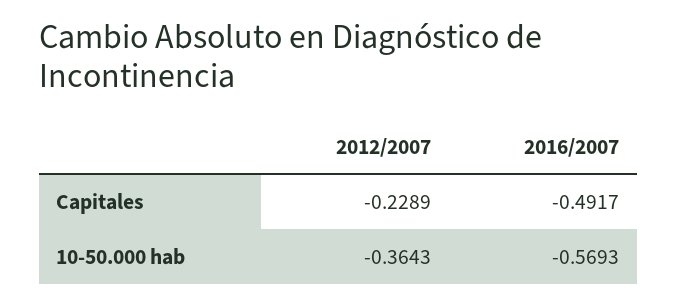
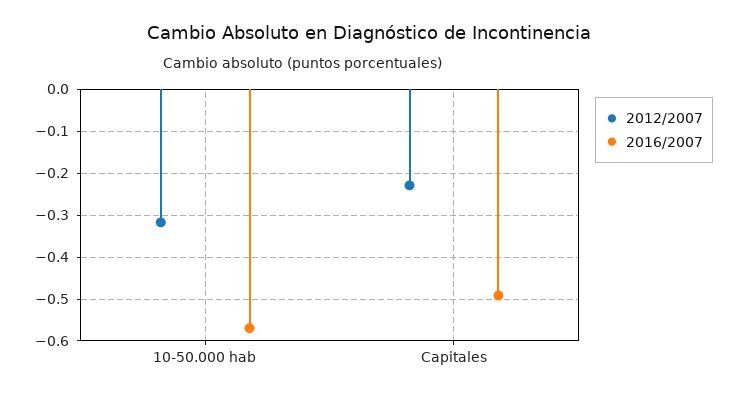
2012/2007, 10-50.000 hab: -0.3643 -> -0.32

